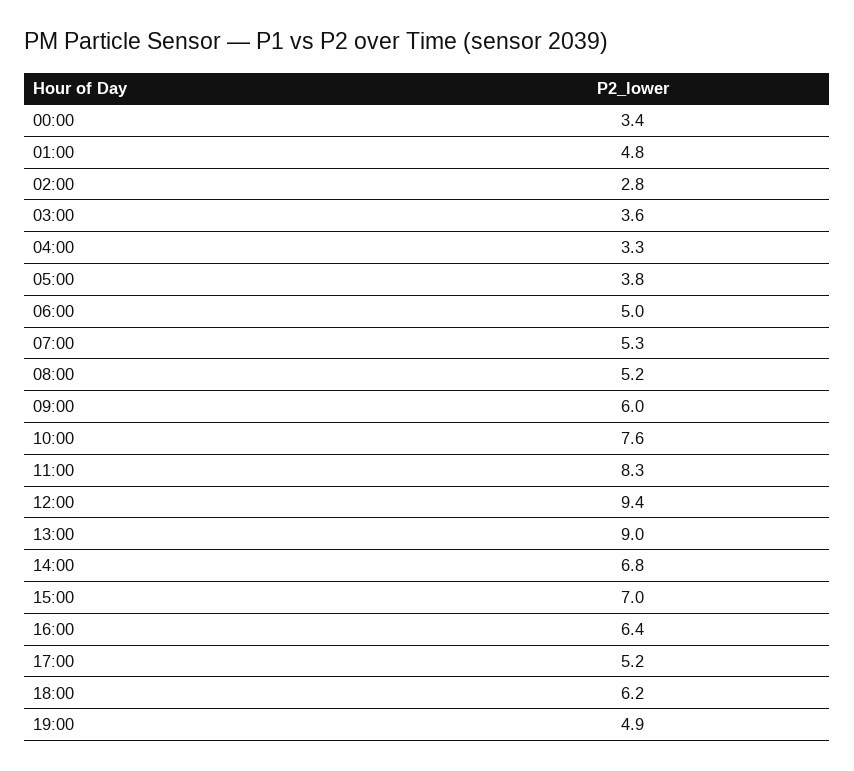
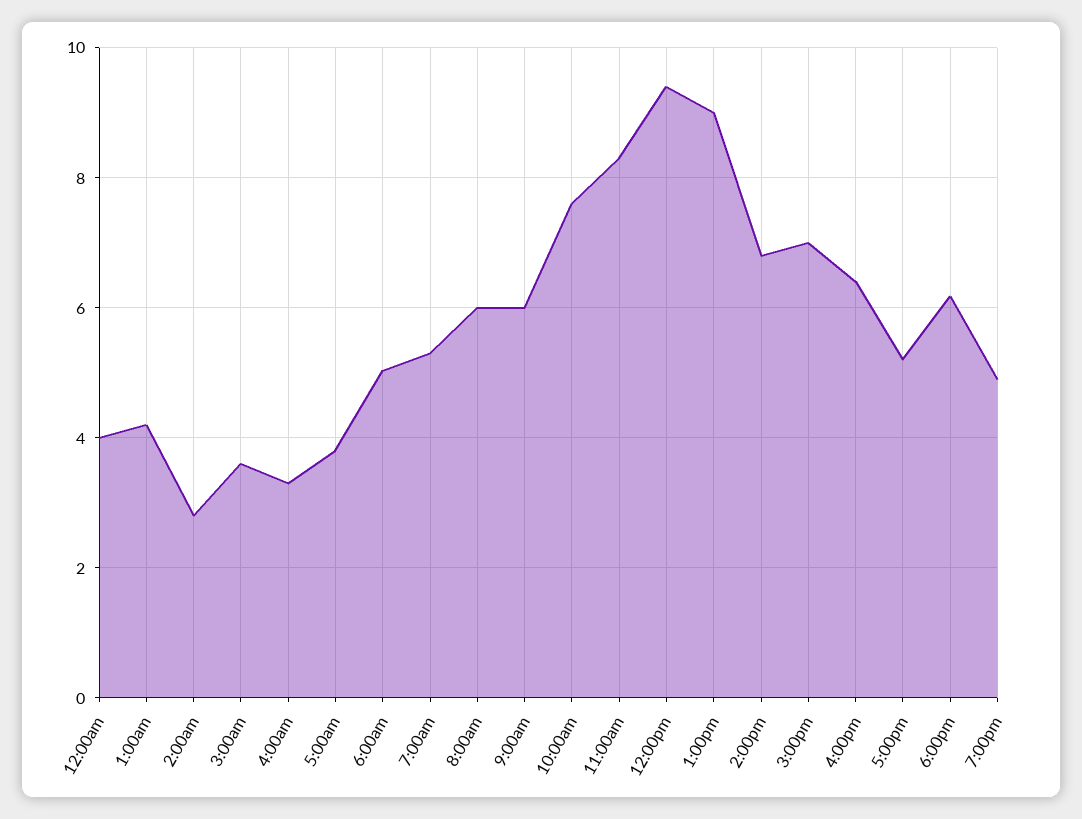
00:00: 3.4 -> 4
01:00: 4.8 -> 4.2
08:00: 5.2 -> 6

